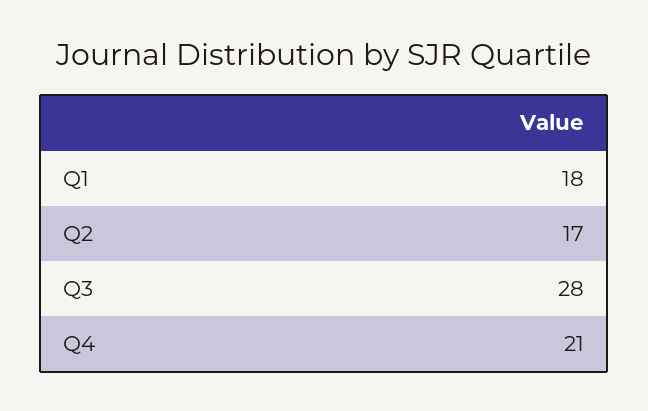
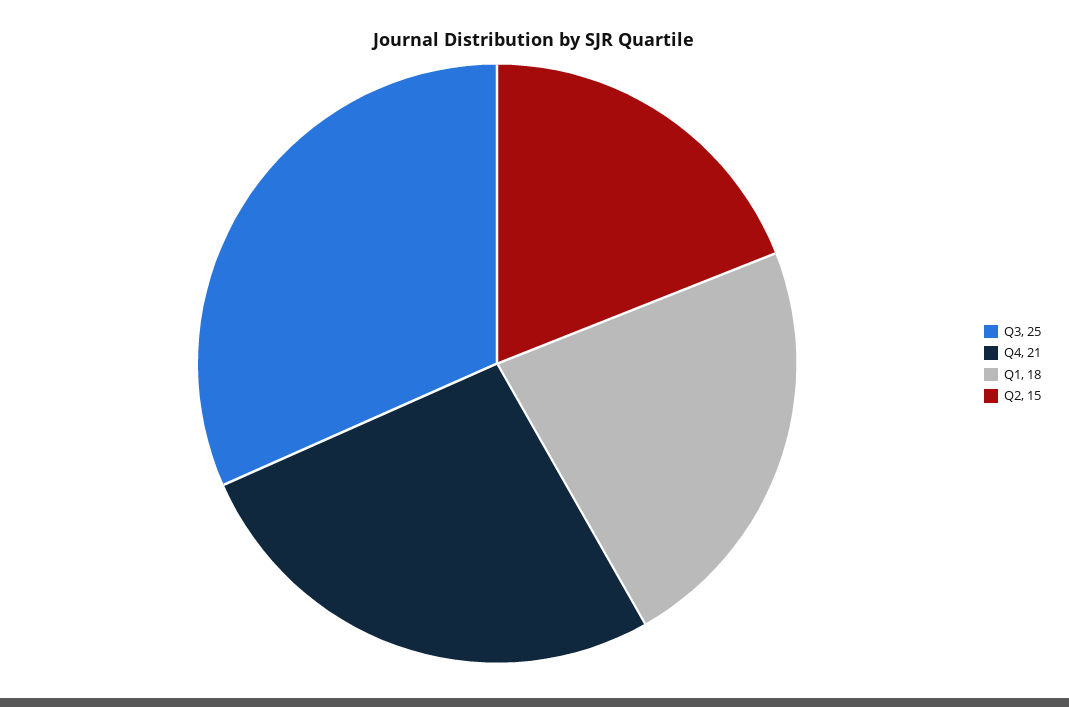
Q2: 17 -> 15
Q3: 28 -> 25

